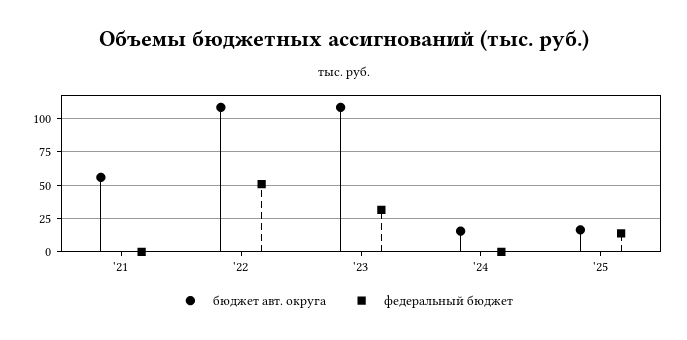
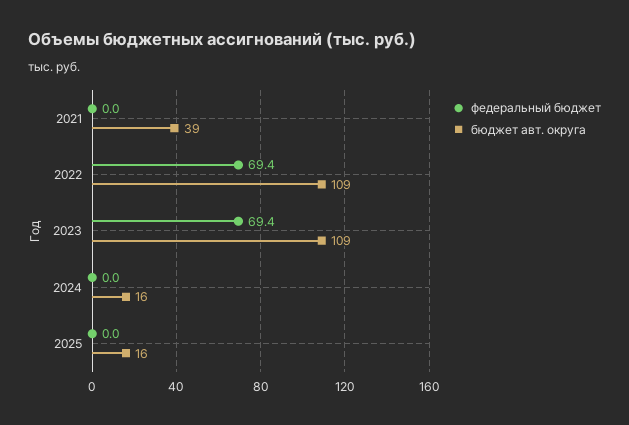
бюджет авт. округа, '21: 55 -> 39
федеральный бюджет, '22: 50 -> 69.4
федеральный бюджет, '23: 30 -> 69.4
федеральный бюджет, '25: 15 -> 0

